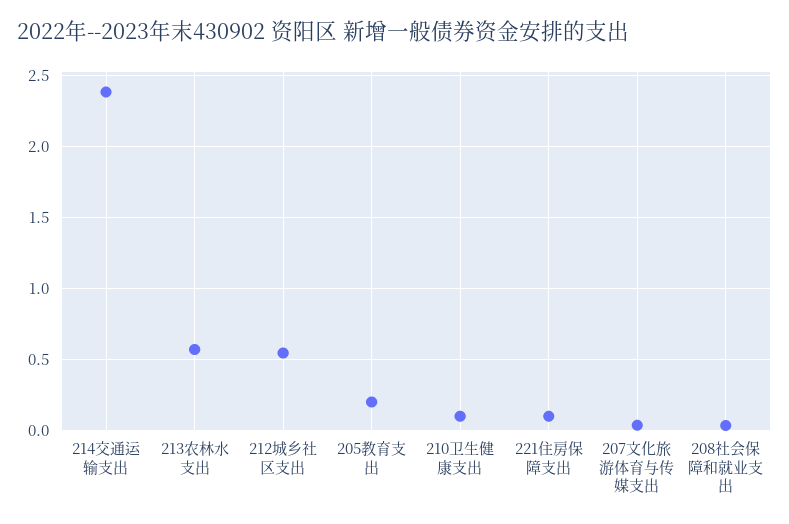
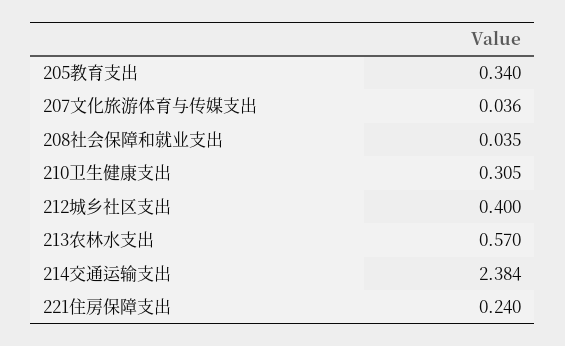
212城乡社区支出: 0.55 -> 0.4
205教育支出: 0.2 -> 0.34
210卫生健康支出: 0.1 -> 0.305
221住房保障支出: 0.1 -> 0.24

